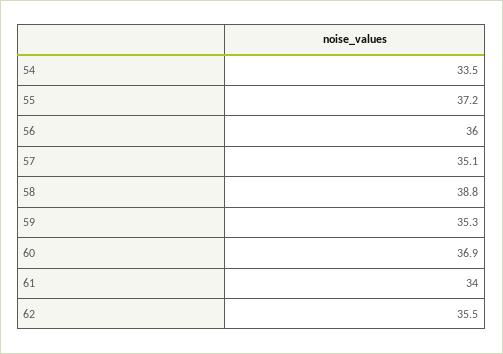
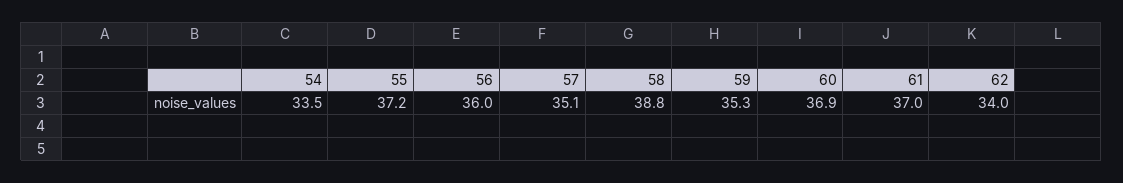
61: 34 -> 37
62: 35.5 -> 34

